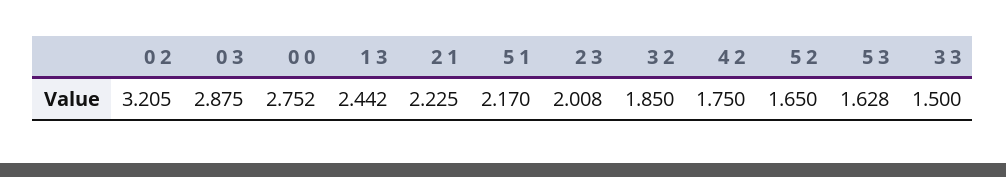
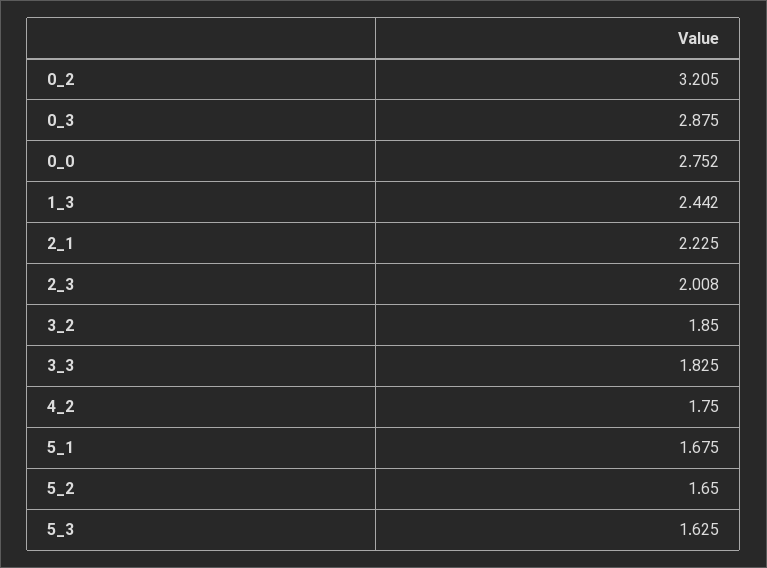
5 1: 2.17 -> 1.675
5 3: 1.628 -> 1.625
3 3: 1.5 -> 1.825

